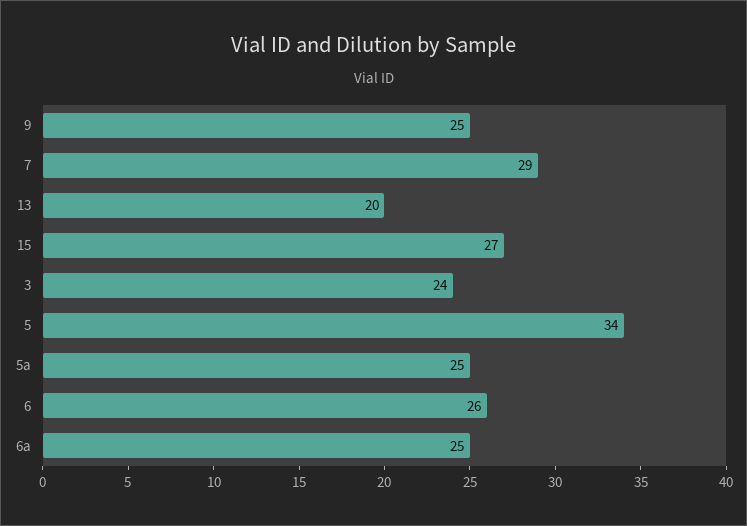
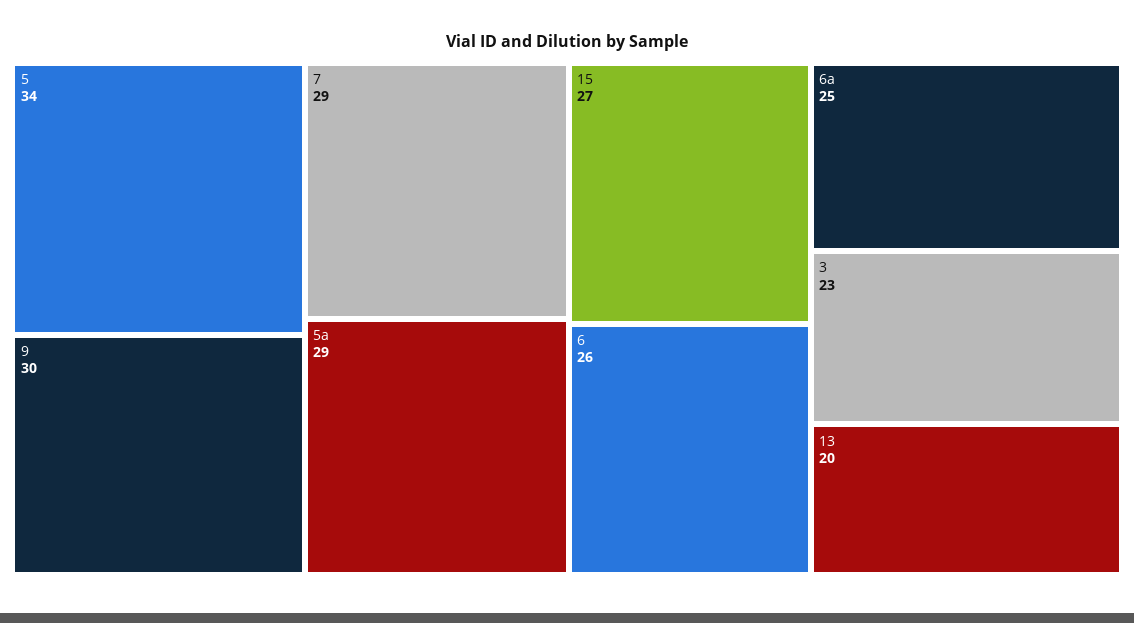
9: 25 -> 30
3: 24 -> 23
5a: 25 -> 29

